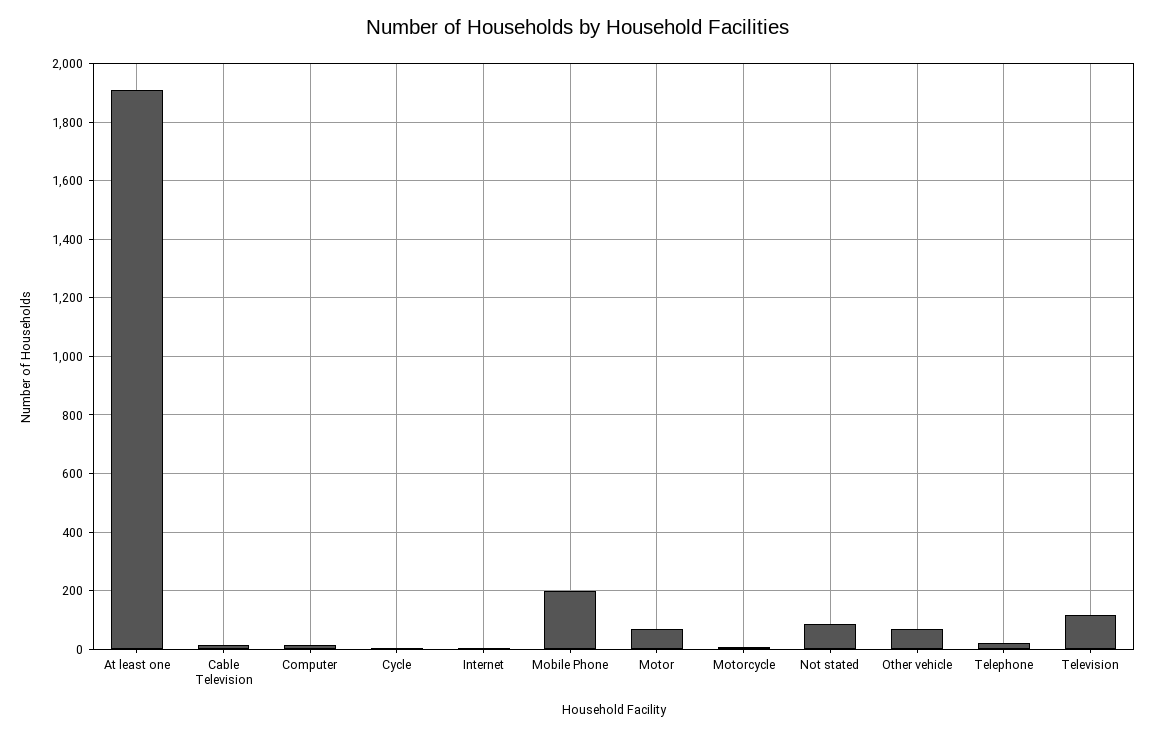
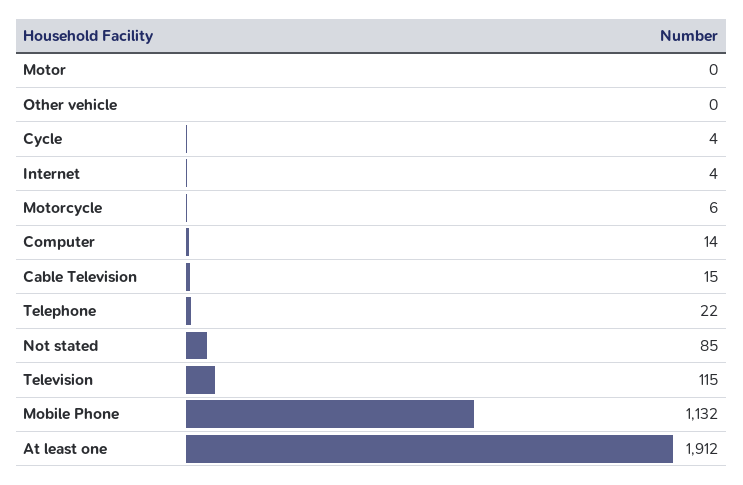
Mobile Phone: 200 -> 1132
Motor: 75 -> 0
Other vehicle: 75 -> 0

